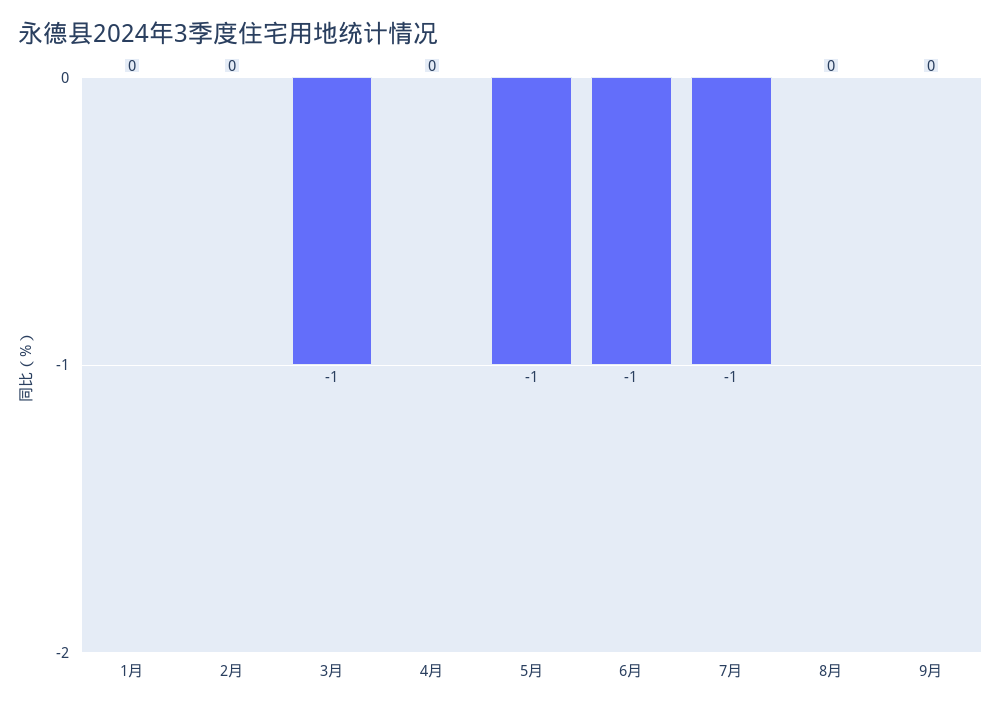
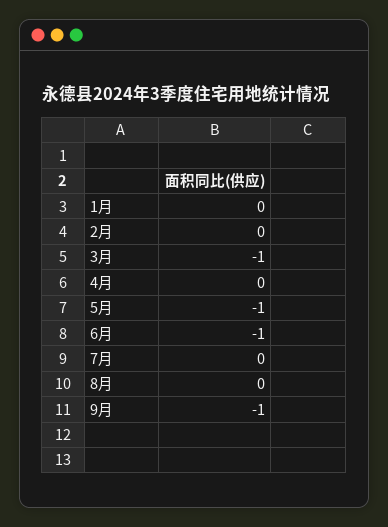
7月: -1 -> 0
9月: 0 -> -1

